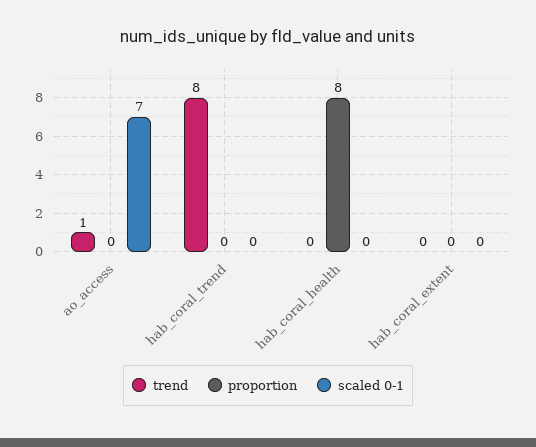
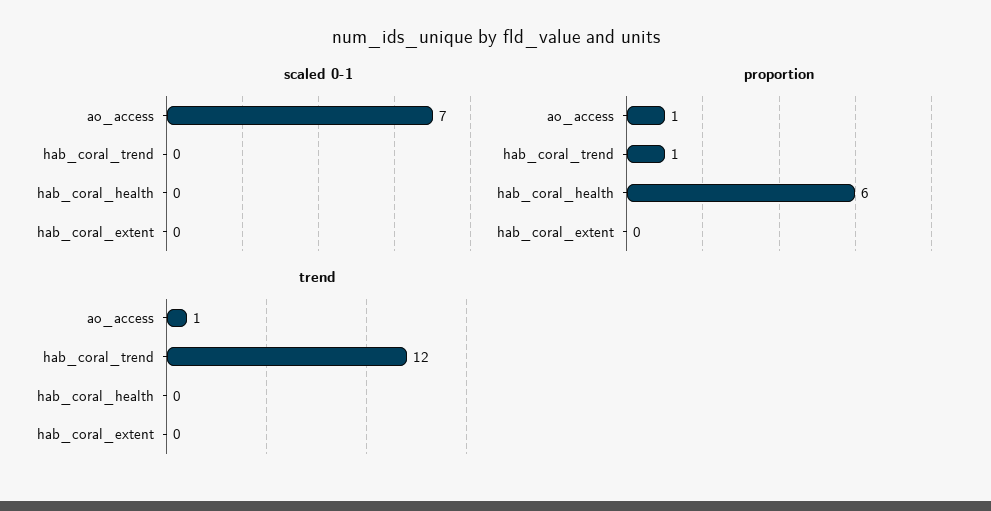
proportion, ao_access: 0 -> 1
trend, hab_coral_trend: 8 -> 12
proportion, hab_coral_trend: 0 -> 1
proportion, hab_coral_health: 8 -> 6

